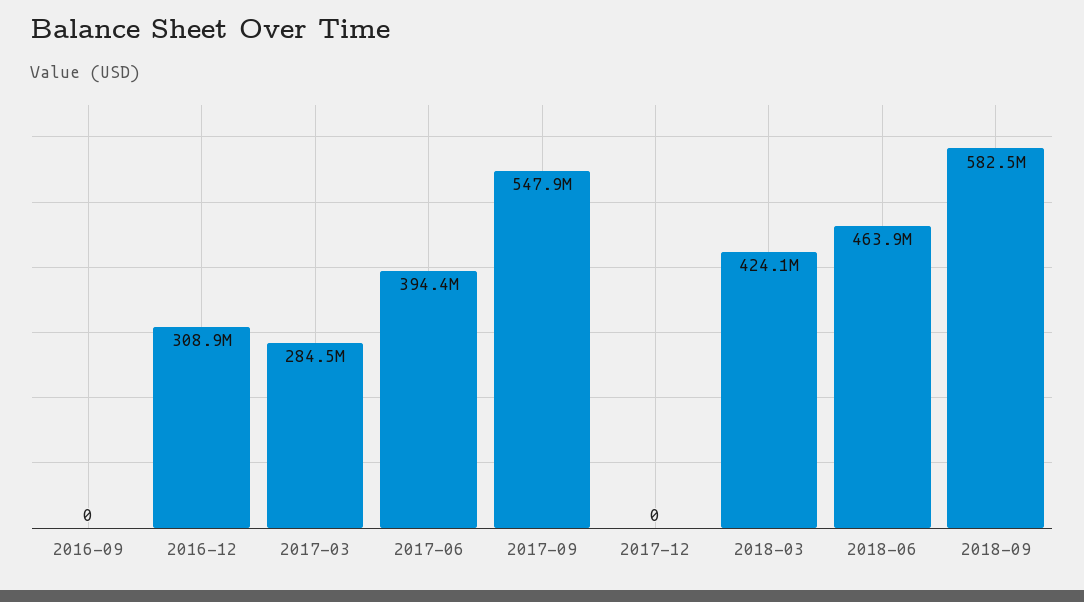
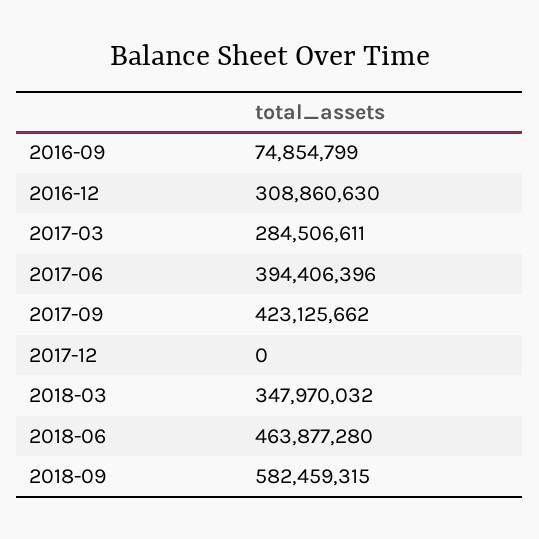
2016-09: 0 -> 74854799
2017-09: 547900000 -> 423125662
2018-03: 424100000 -> 347970032

